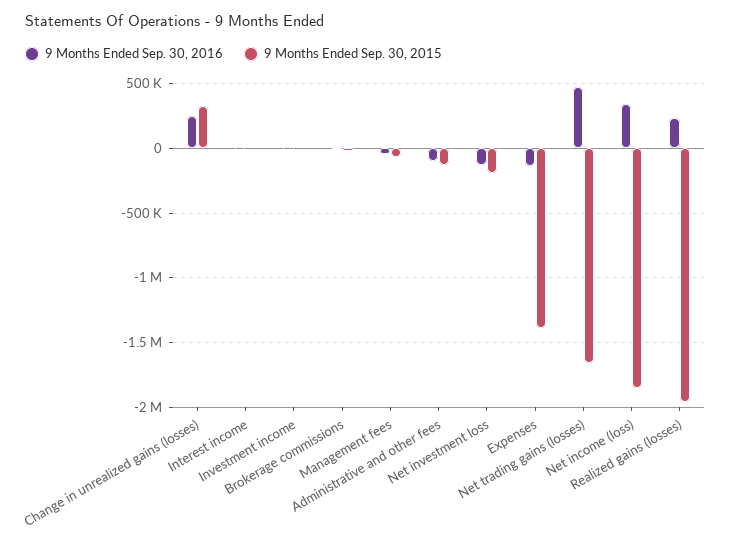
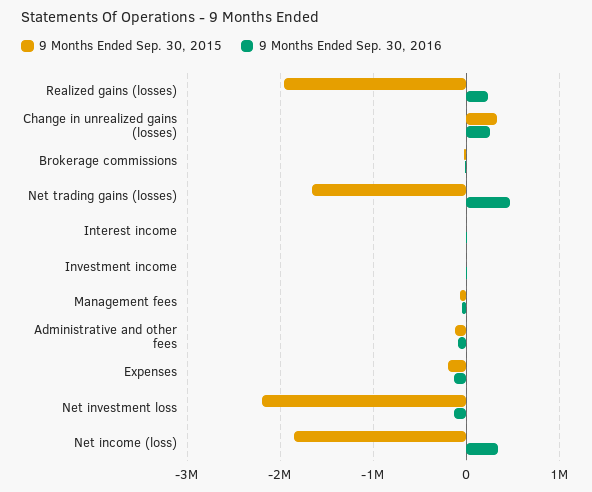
9 Months Ended Sep. 30, 2015, Net investment loss: -200000 -> -2200000
9 Months Ended Sep. 30, 2015, Expenses: -1400000 -> -200000

